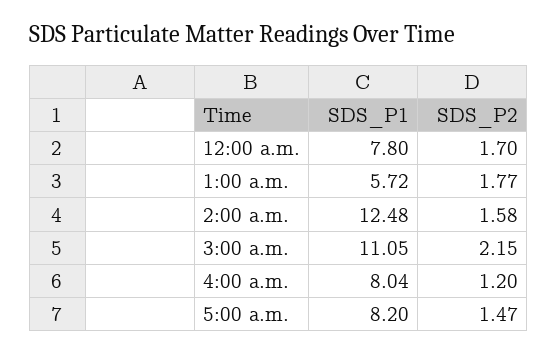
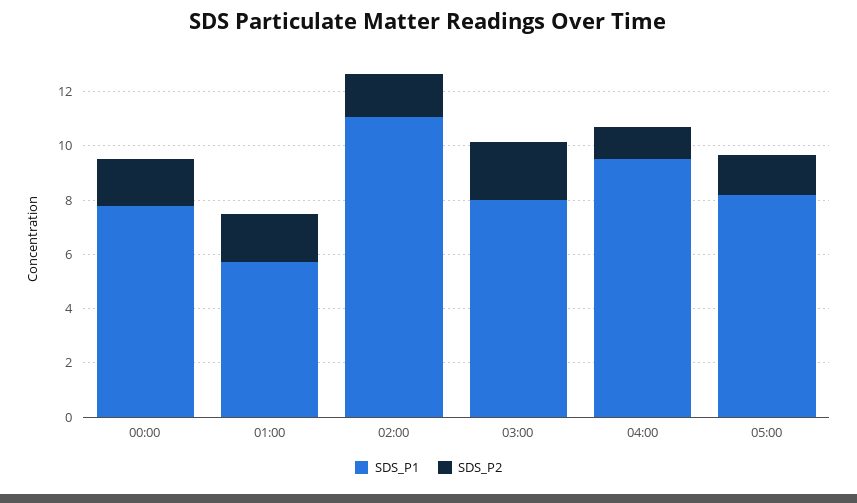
SDS_P1, 2:00 a.m.: 12.48 -> 11
SDS_P1, 3:00 a.m.: 11.05 -> 8
SDS_P1, 4:00 a.m.: 8.04 -> 9.5

